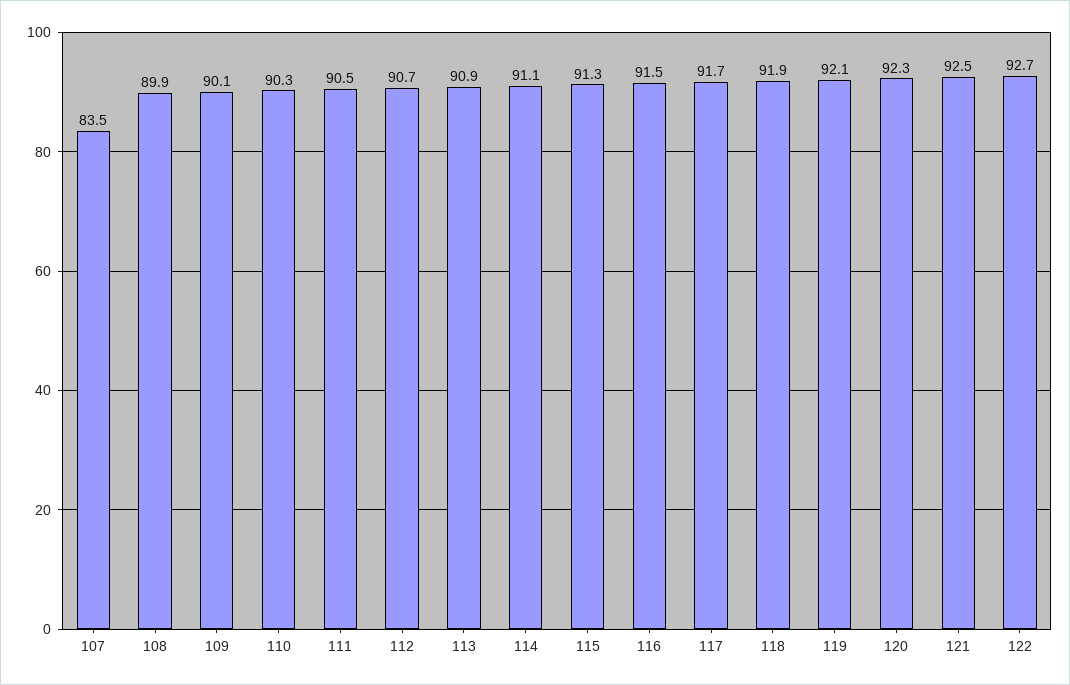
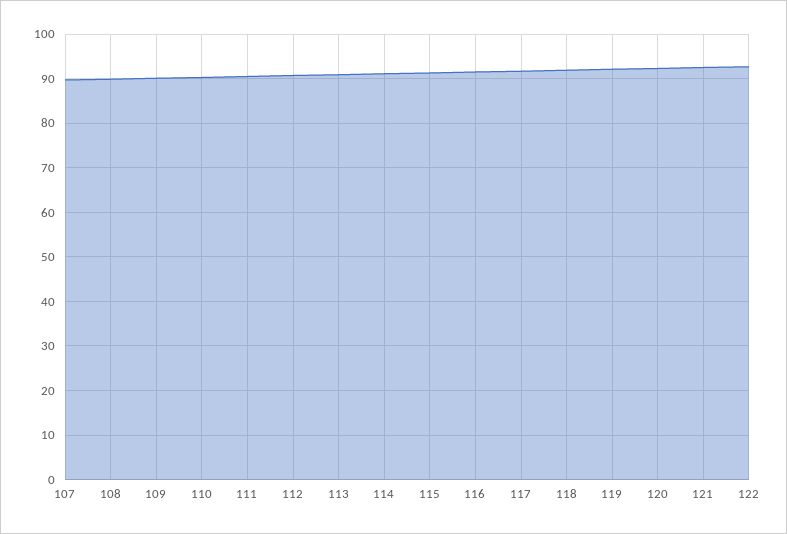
107: 83.5 -> 90

